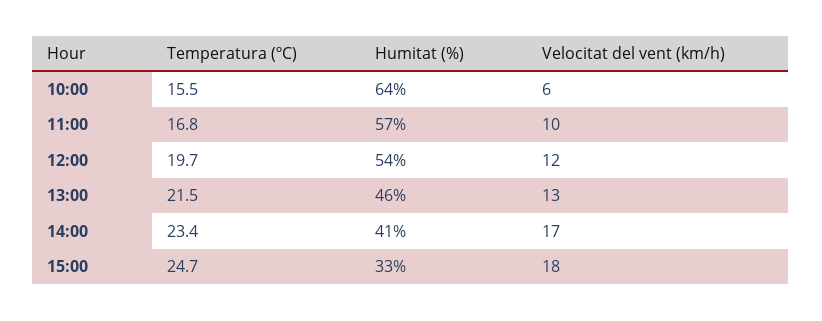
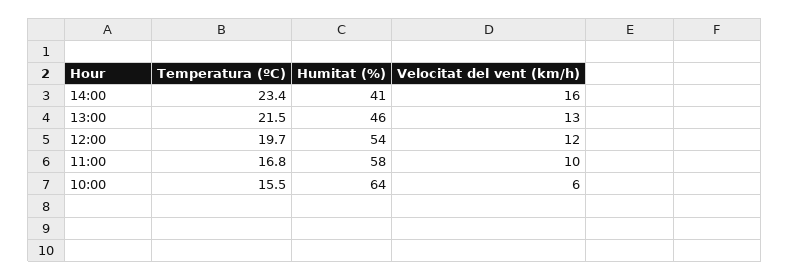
Humitat (%), 11:00: 57 -> 58
Velocitat del vent (km/h), 14:00: 17 -> 16
Temperatura (ºC), 15:00: 24.7 -> none
Humitat (%), 15:00: 33 -> none
Velocitat del vent (km/h), 15:00: 18 -> none

